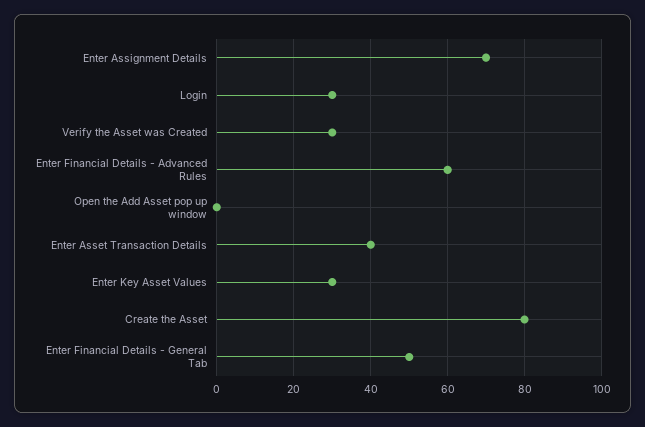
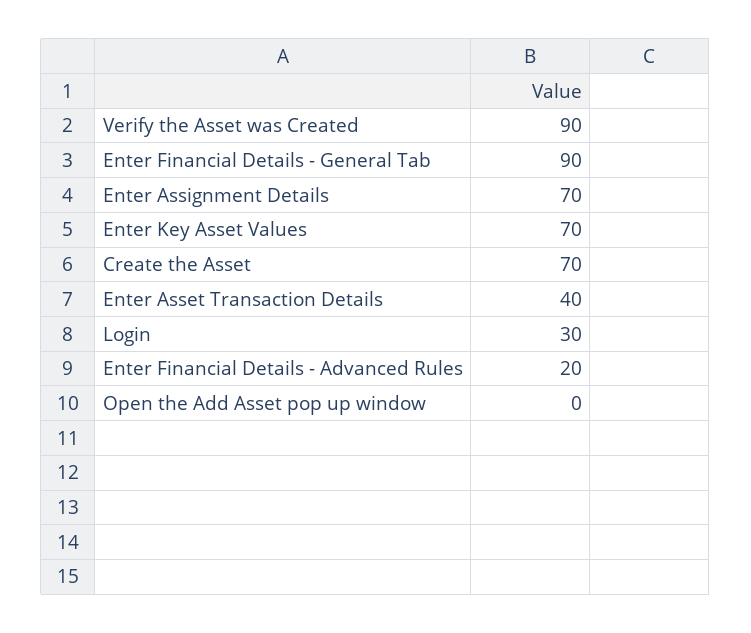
Verify the Asset was Created: 30 -> 90
Enter Financial Details - Advanced Rules: 60 -> 20
Enter Key Asset Values: 30 -> 70
Create the Asset: 80 -> 70
Enter Financial Details - General Tab: 50 -> 90

